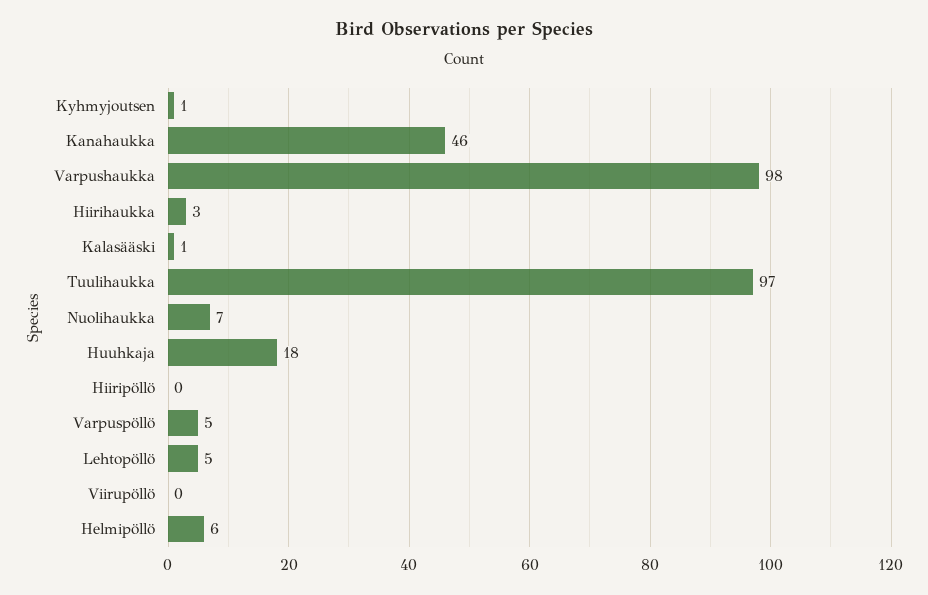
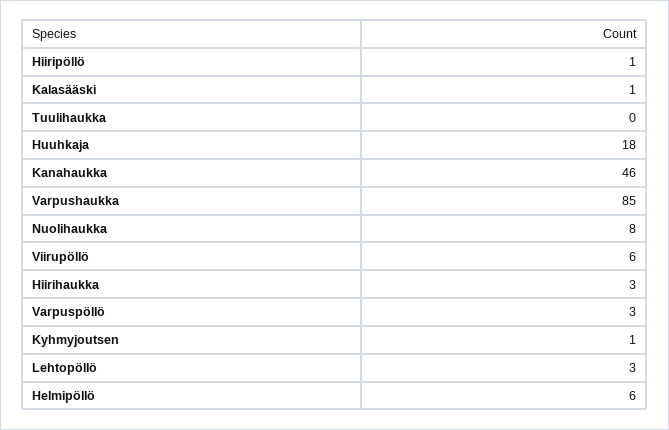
Varpushaukka: 98 -> 85
Tuulihaukka: 97 -> 0
Nuolihaukka: 7 -> 8
Hiiripöllö: 0 -> 1
Varpuspöllö: 5 -> 3
Lehtopöllö: 5 -> 3
Viirupöllö: 0 -> 6

